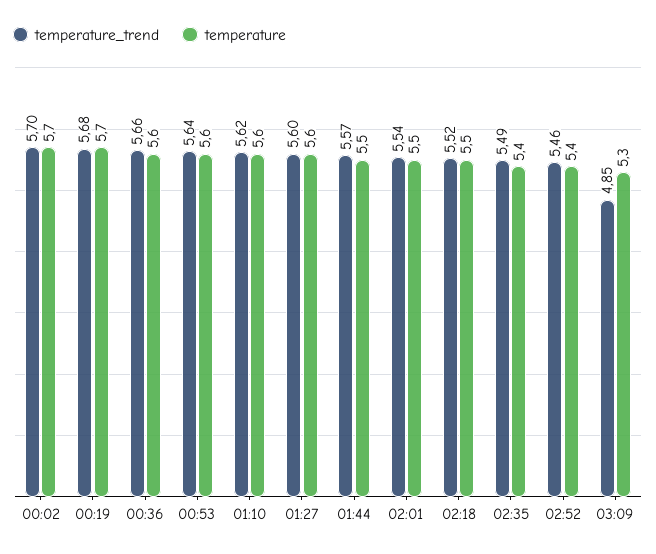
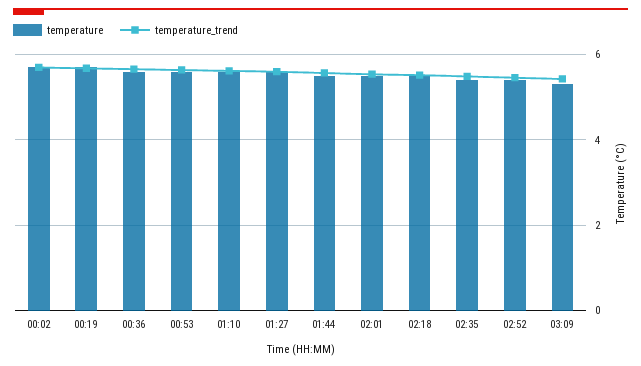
temperature_trend, 03:09: 4.85 -> 5.4

